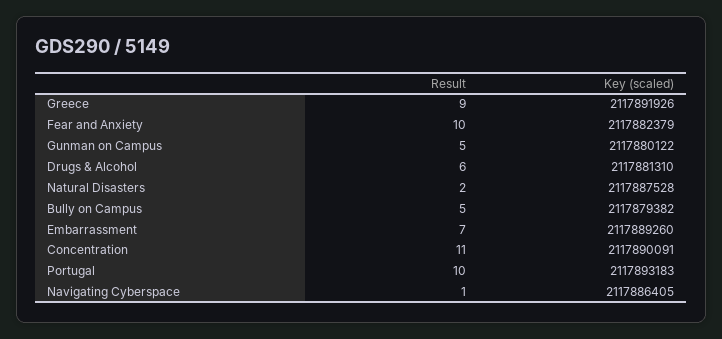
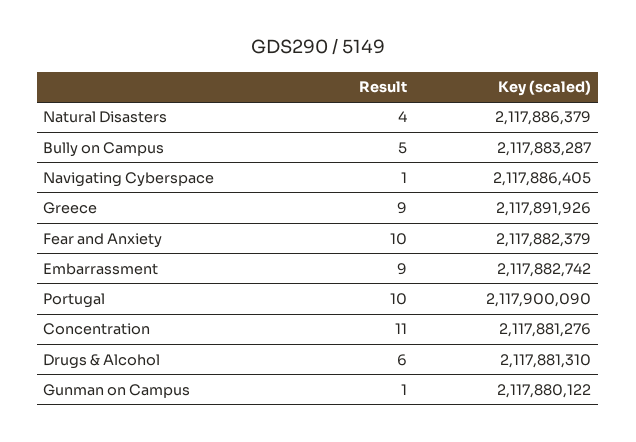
Result, Gunman on Campus: 5 -> 1
Result, Natural Disasters: 2 -> 4
Key (scaled), Natural Disasters: 2117887528 -> 2117886379
Key (scaled), Bully on Campus: 2117879382 -> 2117883287
Result, Embarrassment: 7 -> 9
Key (scaled), Embarrassment: 2117889260 -> 2117882742
Key (scaled), Concentration: 2117890091 -> 2117881276
Key (scaled), Portugal: 2117893183 -> 2117900090

